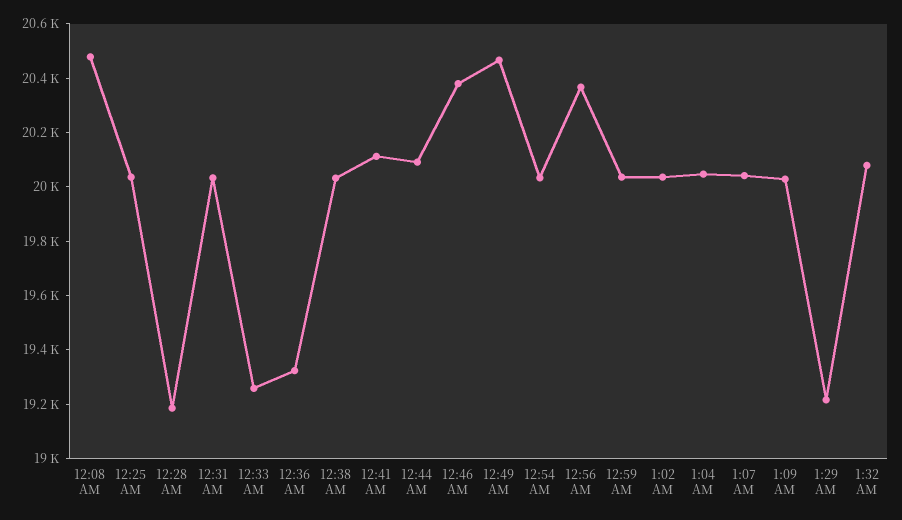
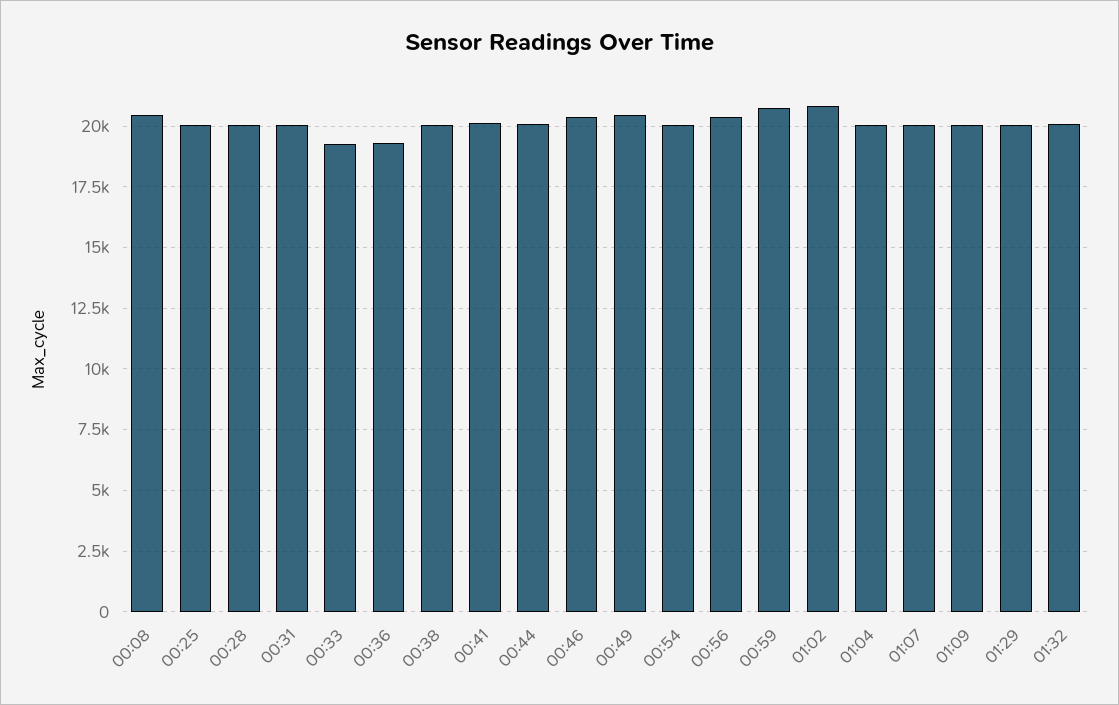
12:28 AM: 19200 -> 20000
12:59 AM: 20050 -> 20750
1:02 AM: 20050 -> 20750
1:29 AM: 19200 -> 20000

